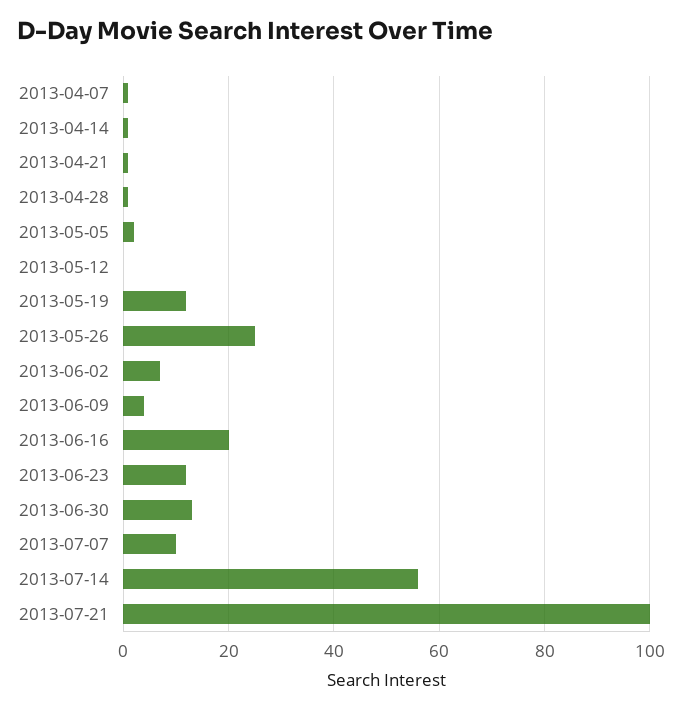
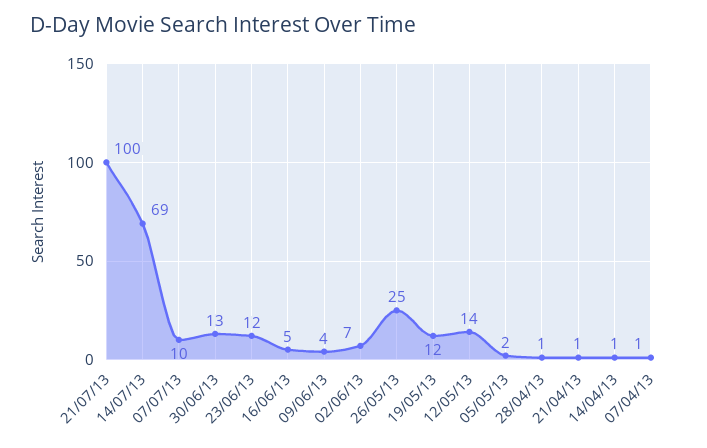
2013-05-12: 0 -> 14
2013-06-16: 20 -> 5
2013-07-14: 55 -> 69

